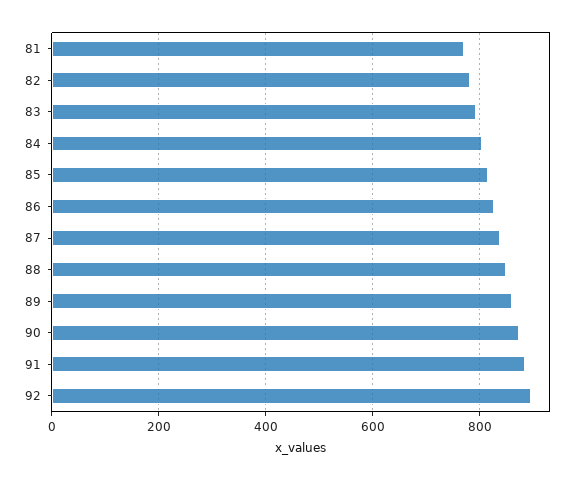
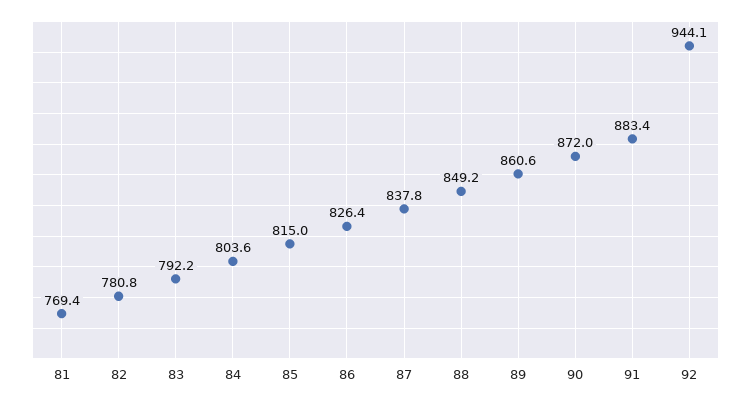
92: 900 -> 944.1

